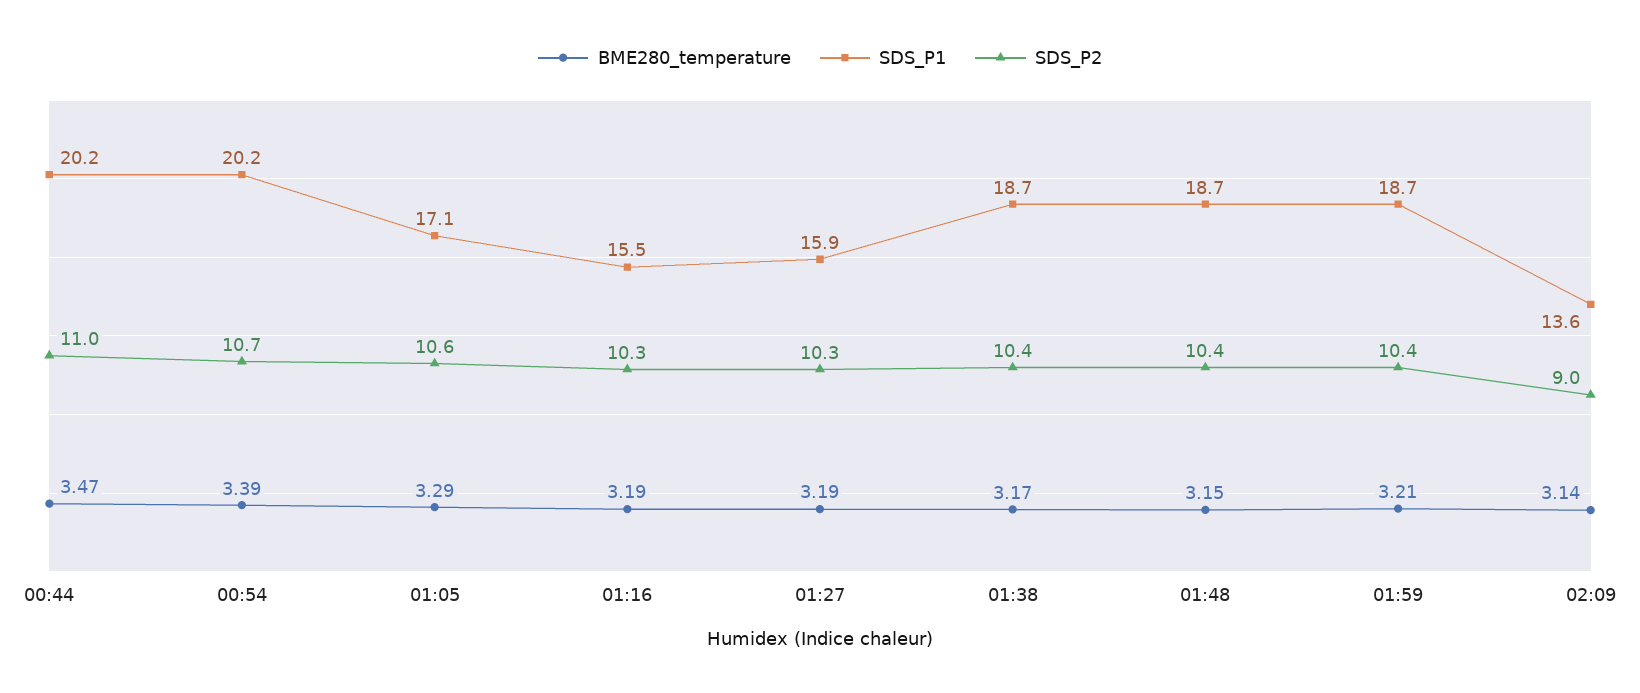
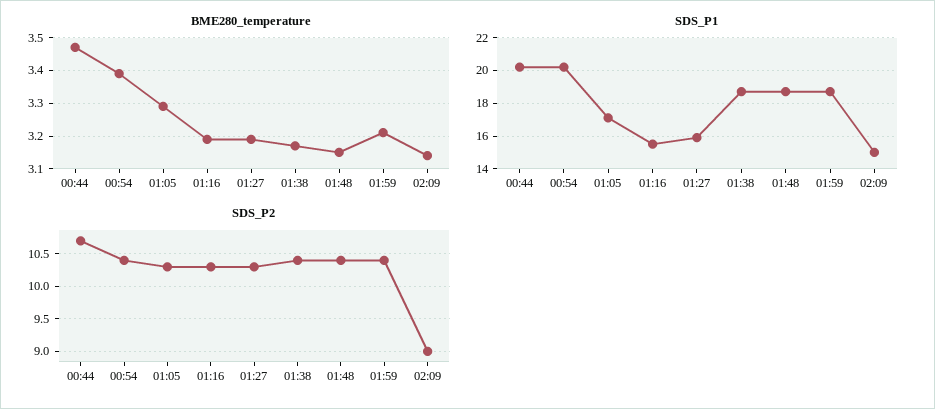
SDS_P2, 00:44: 11 -> 10.7
SDS_P2, 00:54: 10.7 -> 10.4
SDS_P2, 01:05: 10.6 -> 10.3
SDS_P1, 02:09: 13.6 -> 15

